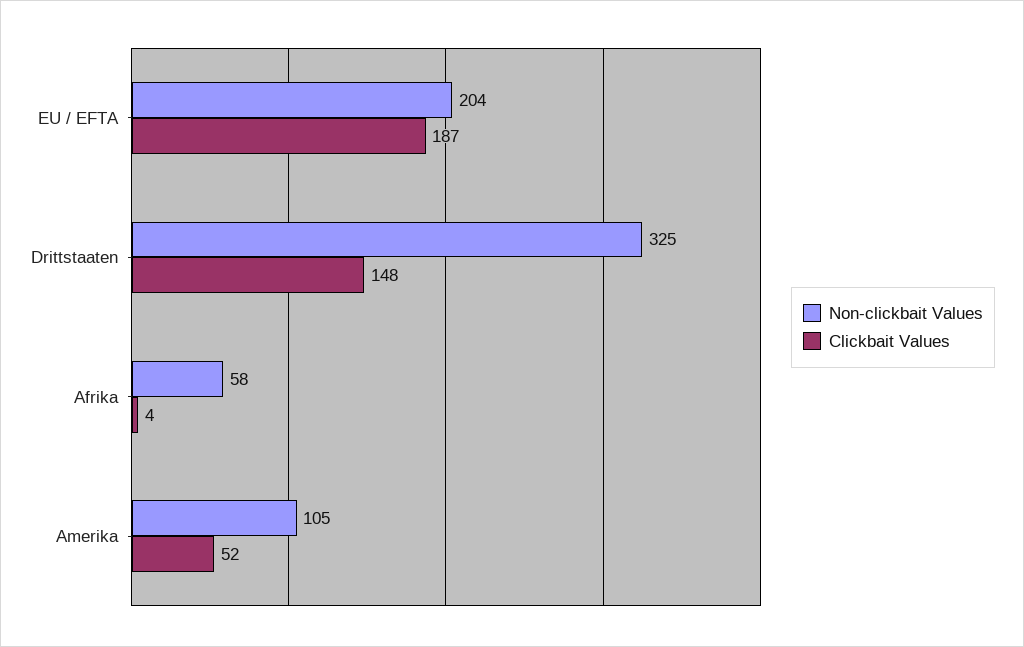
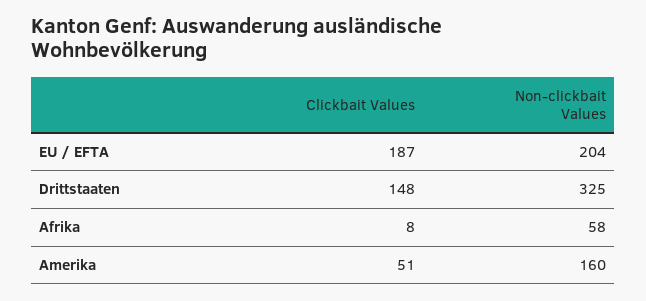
Clickbait Values, Afrika: 4 -> 8
Non-clickbait Values, Amerika: 105 -> 160
Clickbait Values, Amerika: 52 -> 51

